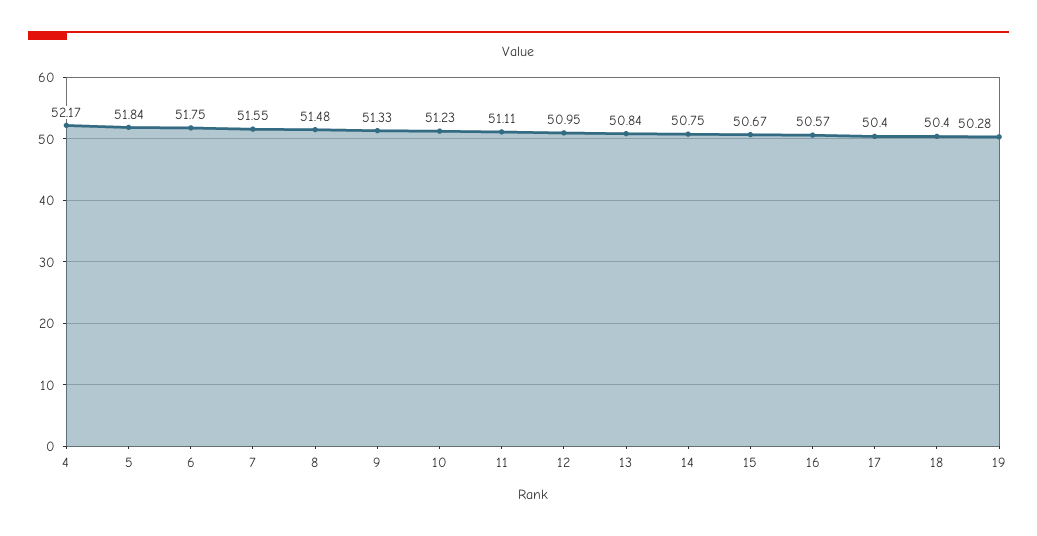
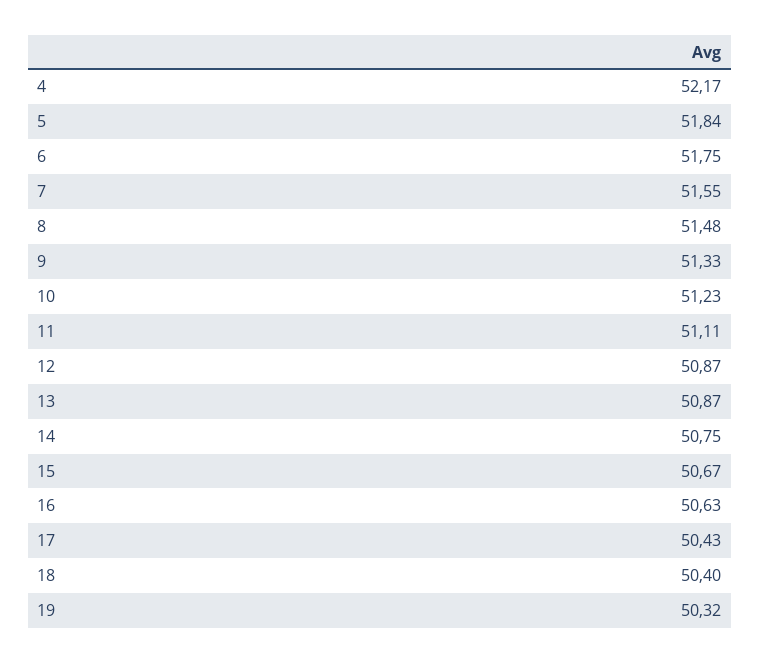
12: 50.95 -> 50.87
13: 50.84 -> 50.87
16: 50.57 -> 50.63
17: 50.4 -> 50.43
19: 50.28 -> 50.32

